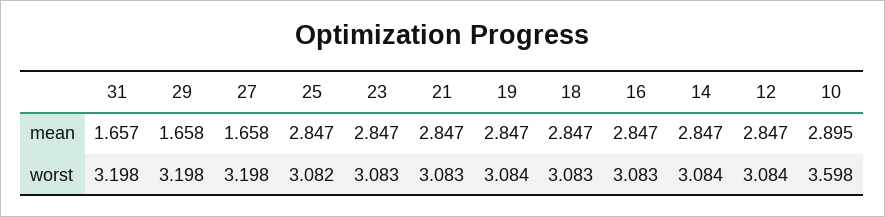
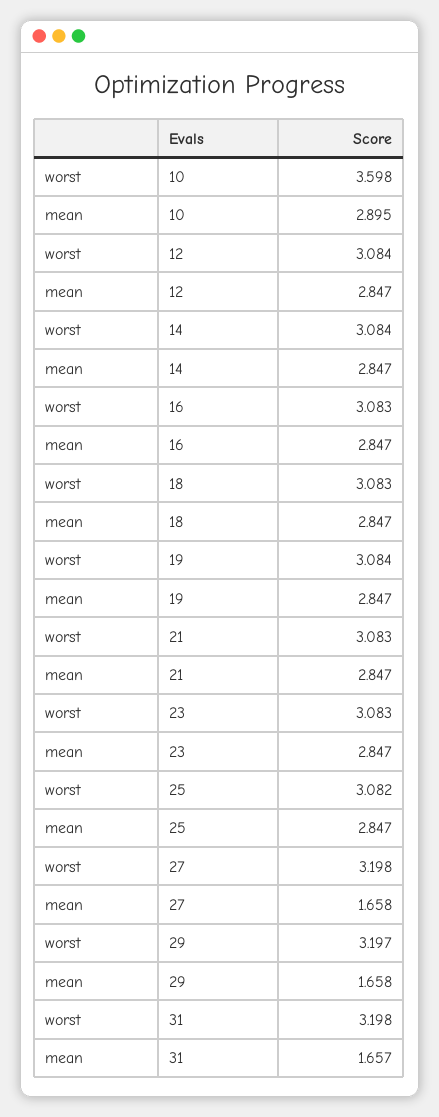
29, worst: 3.198 -> 3.197

